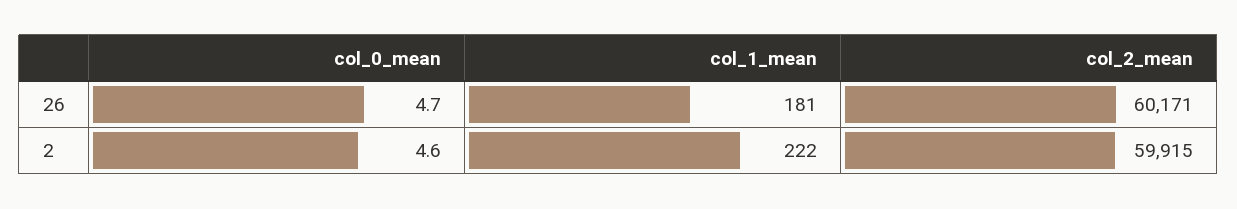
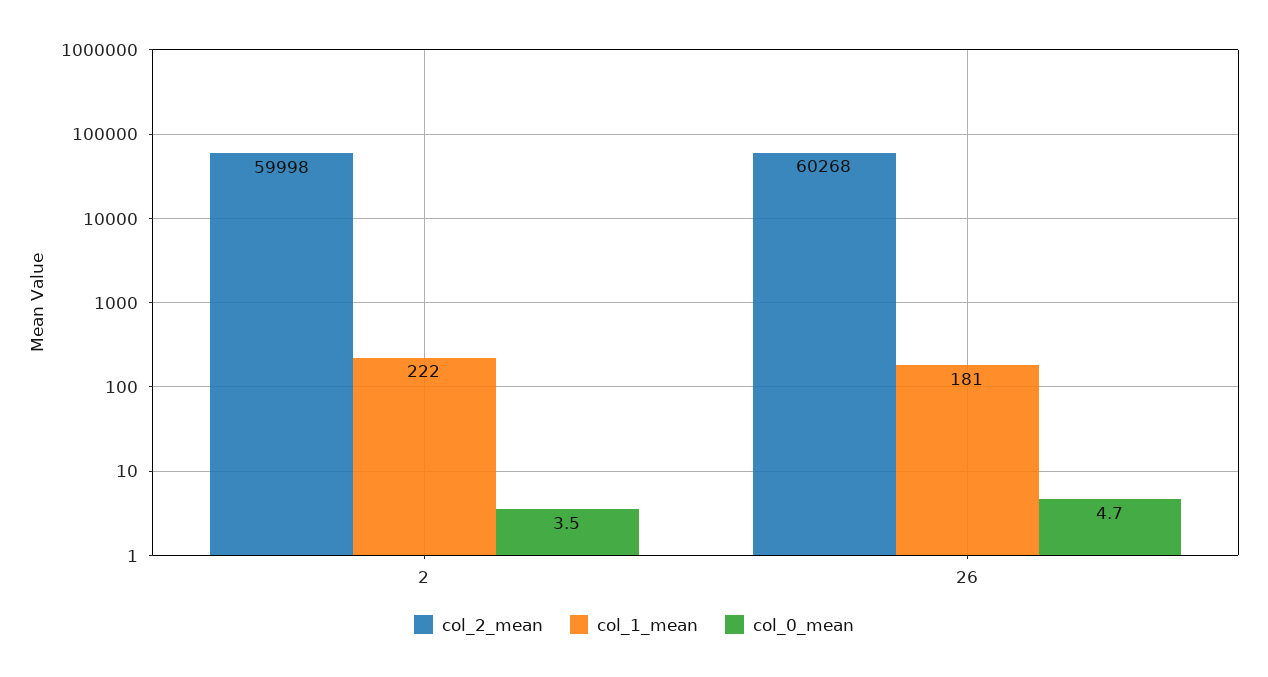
col_2_mean, 26: 60171 -> 60268
col_0_mean, 2: 4.6 -> 3.5
col_2_mean, 2: 59915 -> 59998

